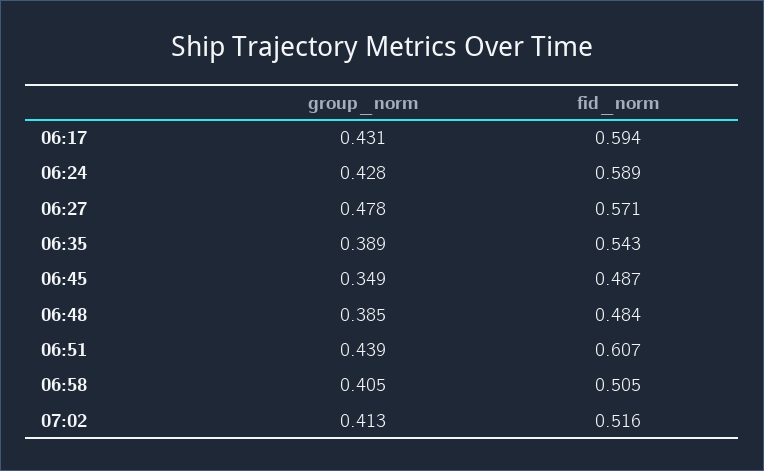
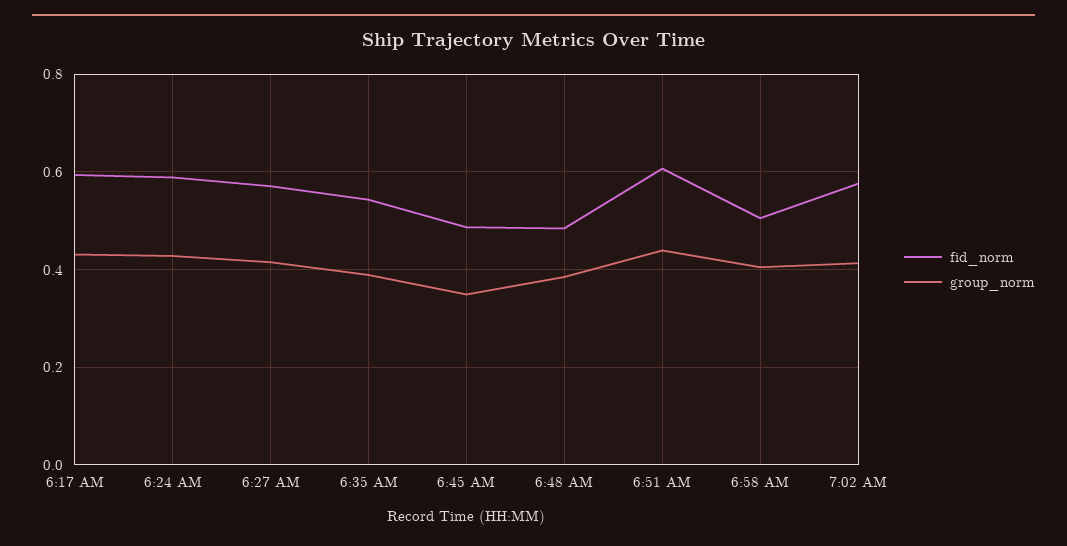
group_norm, 06:27: 0.478 -> 0.42
fid_norm, 07:02: 0.516 -> 0.58

